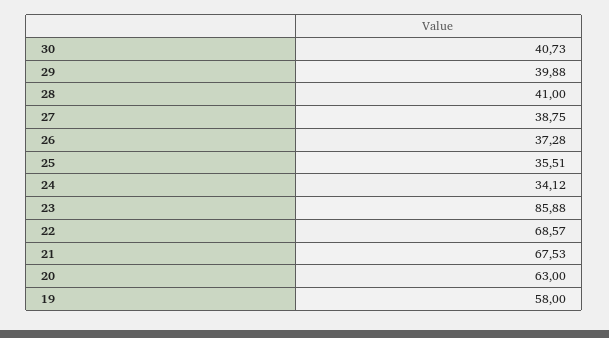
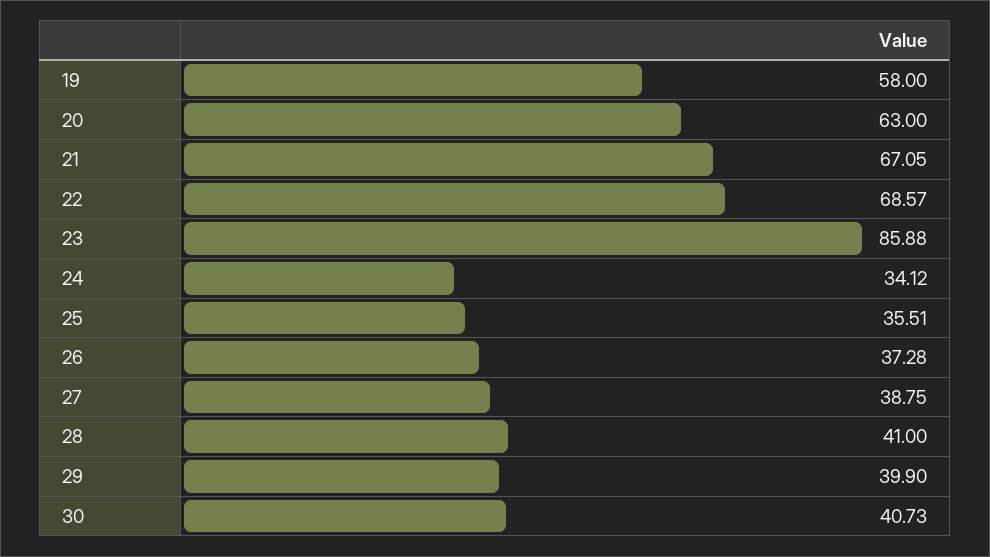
29: 39.88 -> 39.9
21: 67.53 -> 67.05

